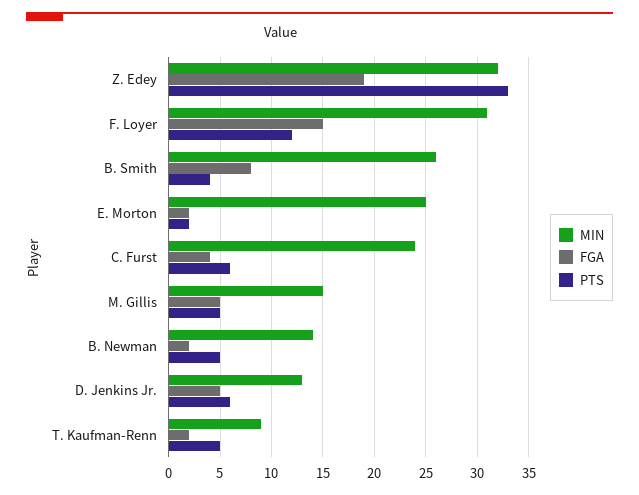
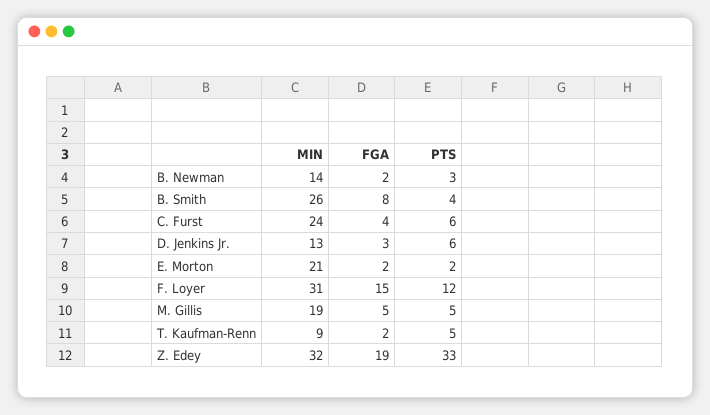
MIN, E. Morton: 25 -> 21
MIN, M. Gillis: 15 -> 19
PTS, B. Newman: 5 -> 3
FGA, D. Jenkins Jr.: 5 -> 3

